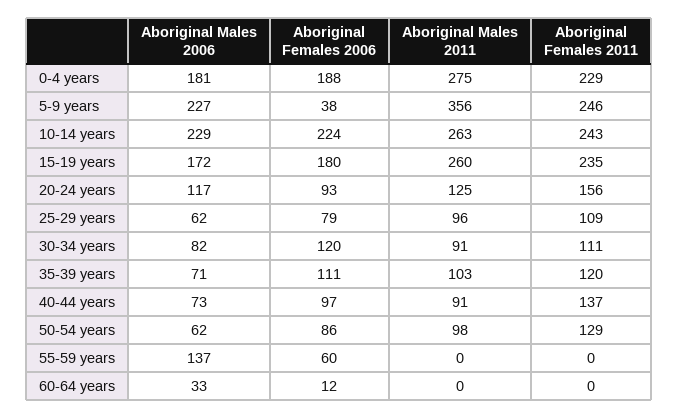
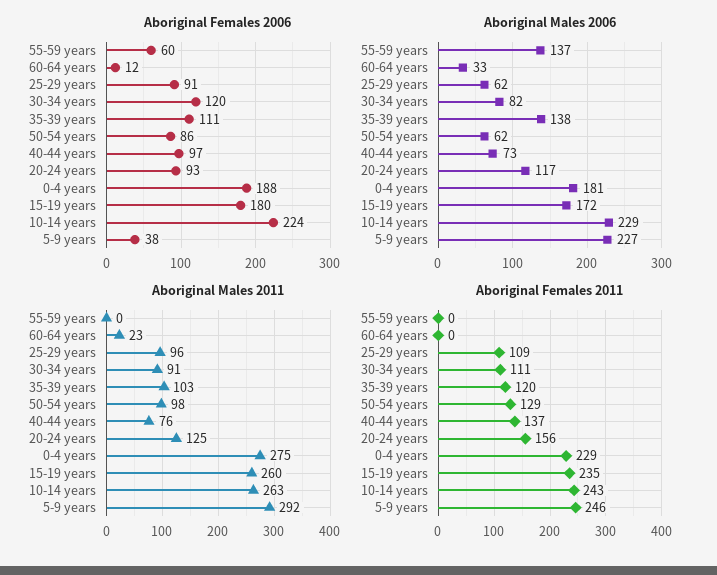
Aboriginal Males 2011, 5-9 years: 356 -> 292
Aboriginal Females 2006, 25-29 years: 79 -> 91
Aboriginal Males 2006, 35-39 years: 71 -> 138
Aboriginal Males 2011, 40-44 years: 91 -> 76
Aboriginal Males 2011, 60-64 years: 0 -> 23

